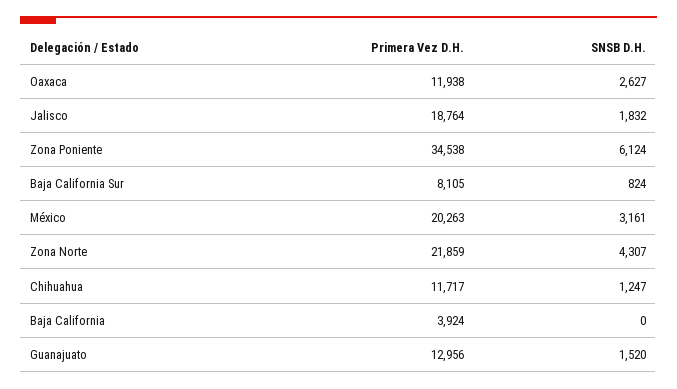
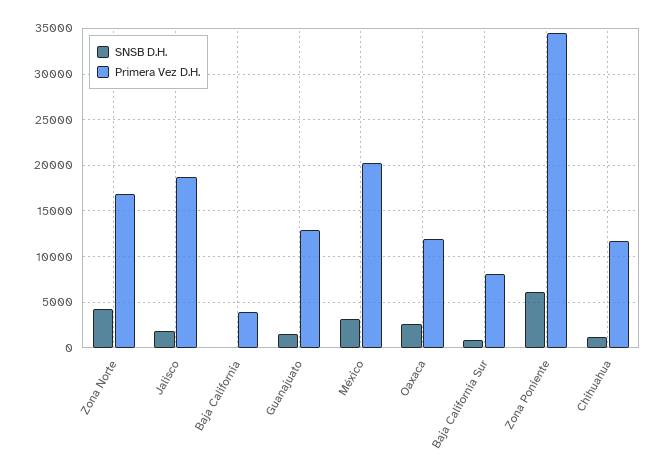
Primera Vez D.H., Zona Norte: 21859 -> 17000

